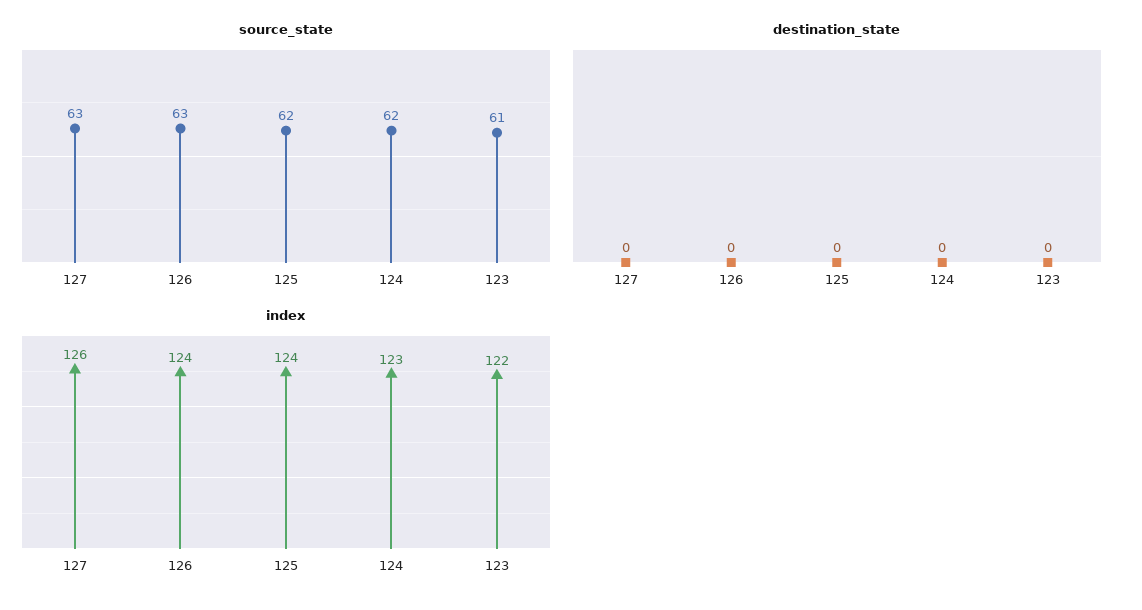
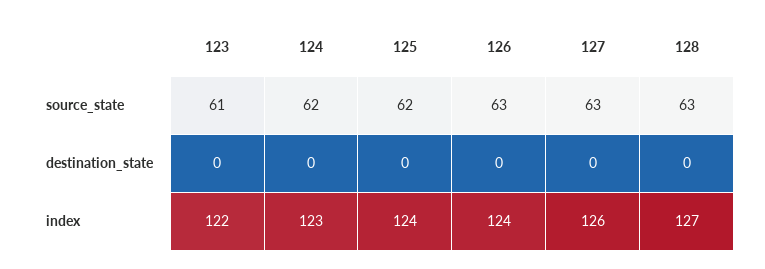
source_state, 128: none -> 63
destination_state, 128: none -> 0
index, 128: none -> 127

